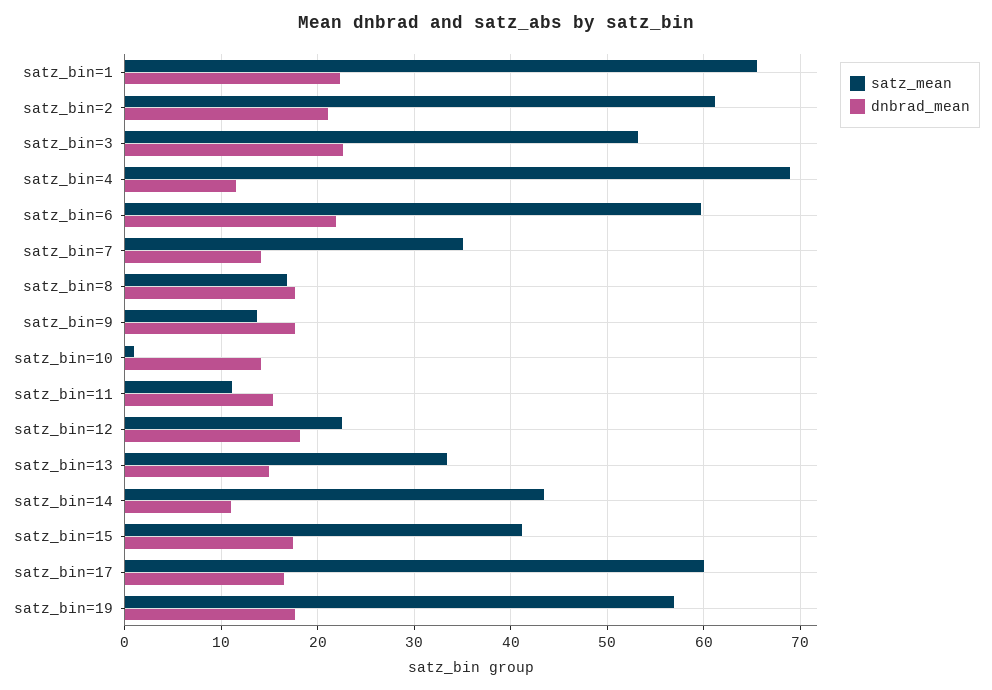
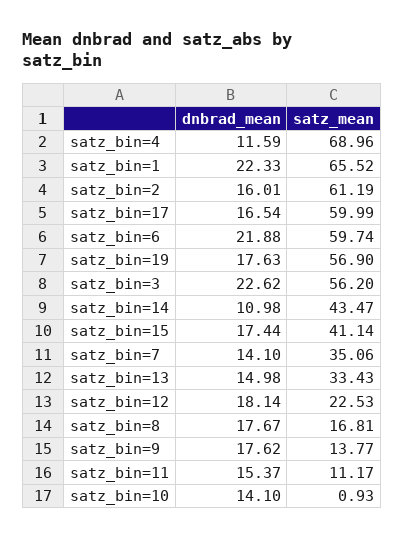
dnbrad_mean, satz_bin=2: 21 -> 16.01
satz_mean, satz_bin=3: 53 -> 56.2

